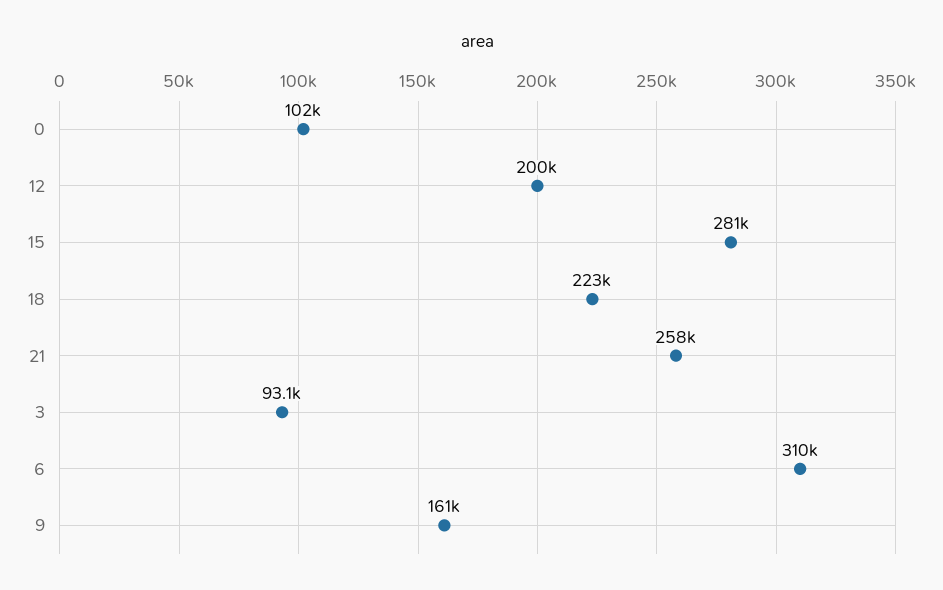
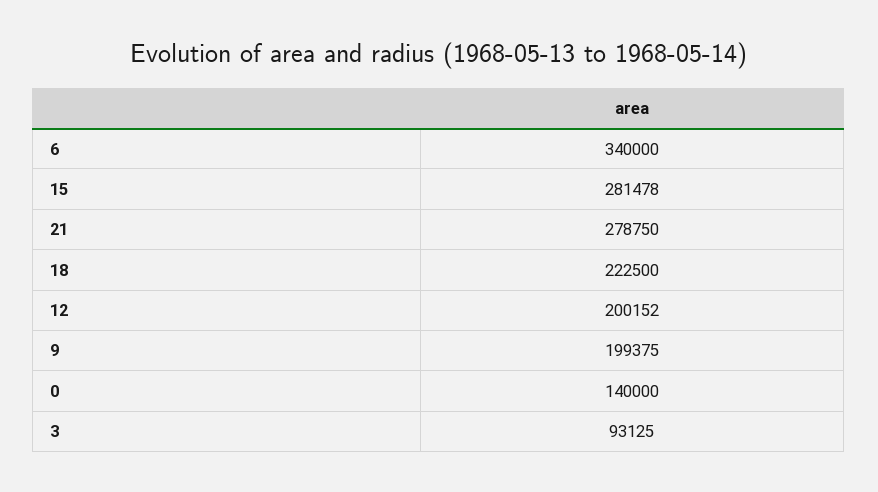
0: 102000 -> 140000
21: 258000 -> 278750
6: 310000 -> 340000
9: 161000 -> 199375

